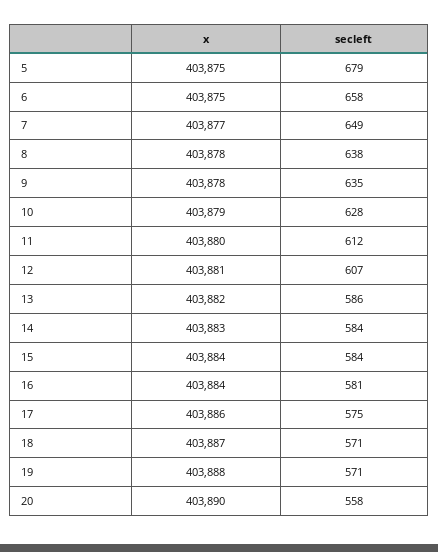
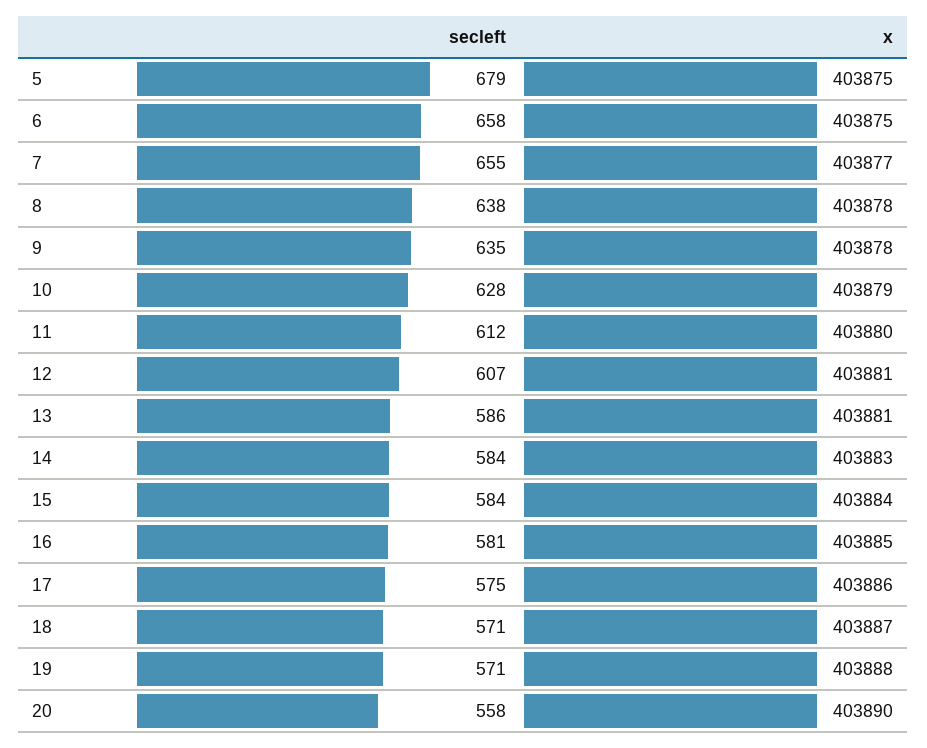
secleft, 7: 649 -> 655
x, 13: 403882 -> 403881
x, 16: 403884 -> 403885

